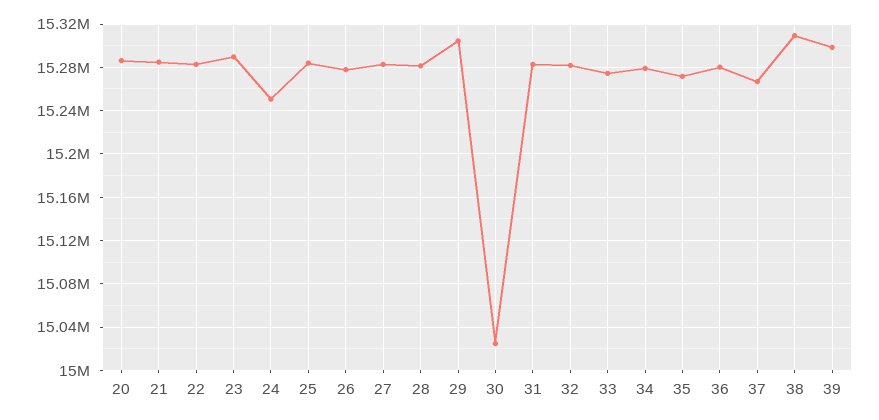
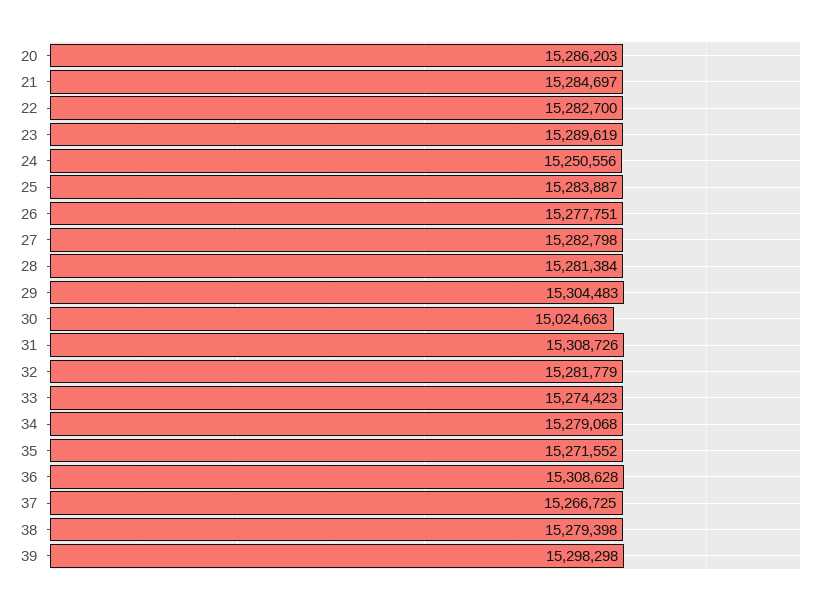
31: 15280000 -> 15308726
36: 15280000 -> 15308628
38: 15310000 -> 15279398

